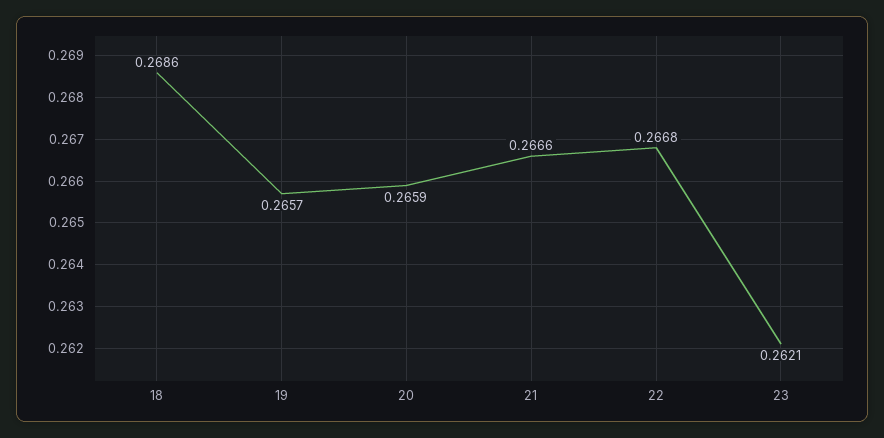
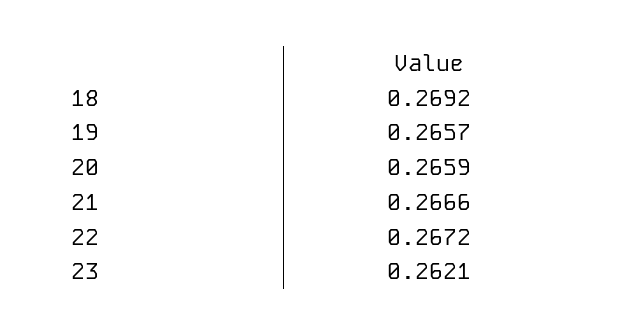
18: 0.2686 -> 0.2692
22: 0.2668 -> 0.2672

